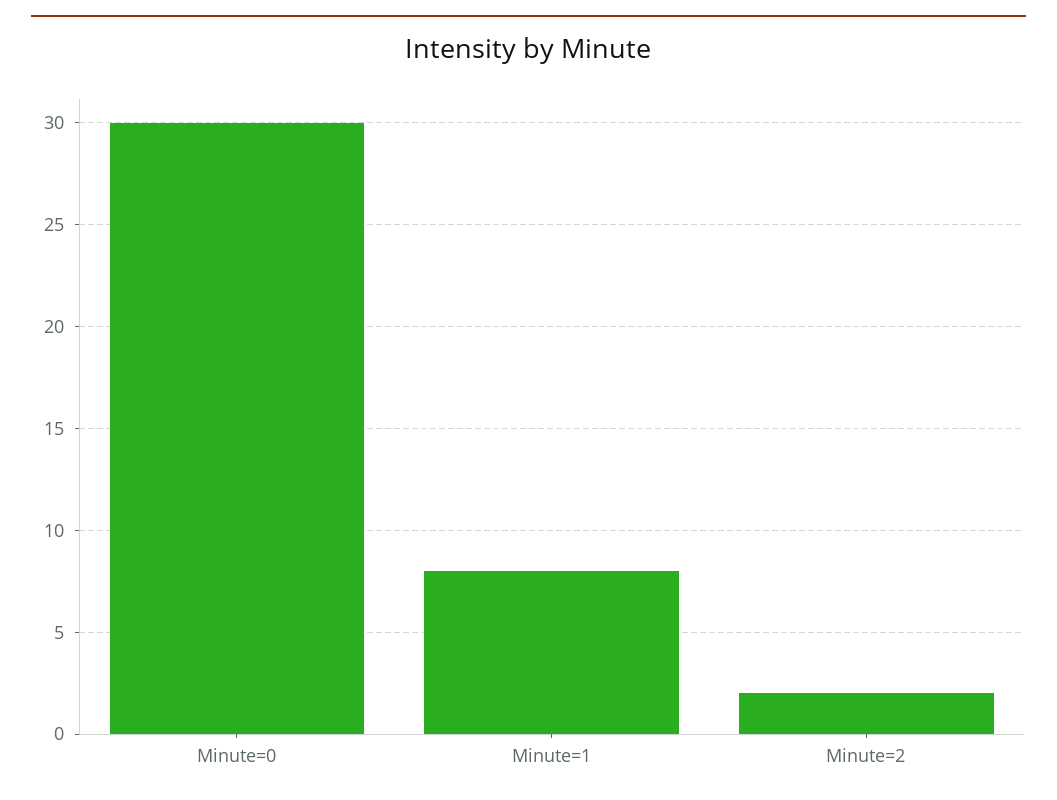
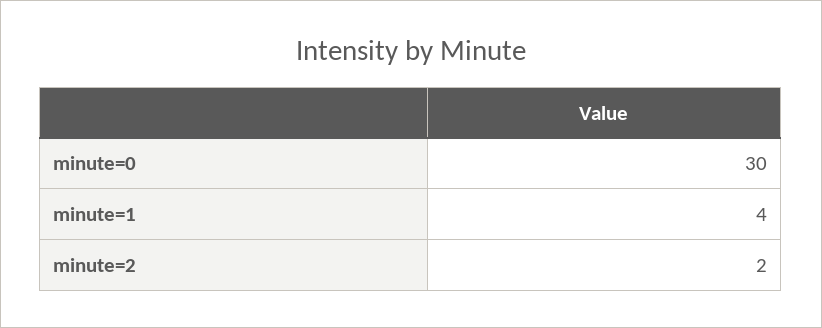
Minute=1: 8 -> 4

